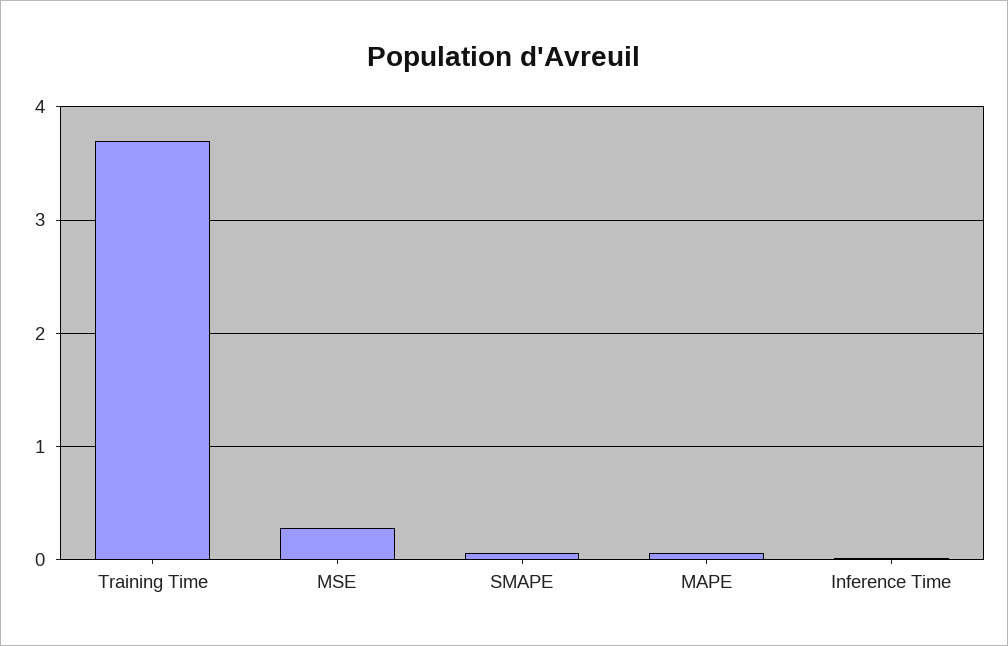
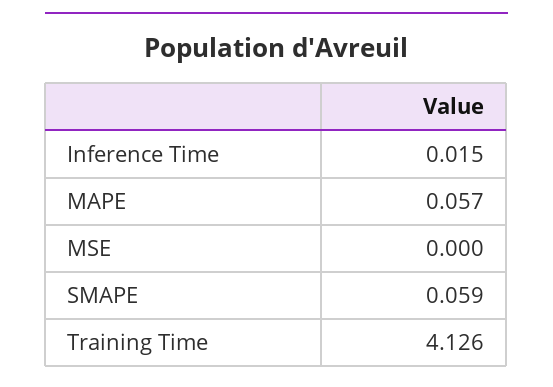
Training Time: 3.7 -> 4.126
MSE: 0.3 -> 0

